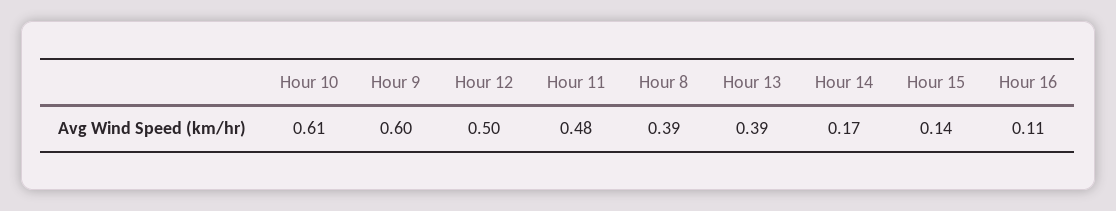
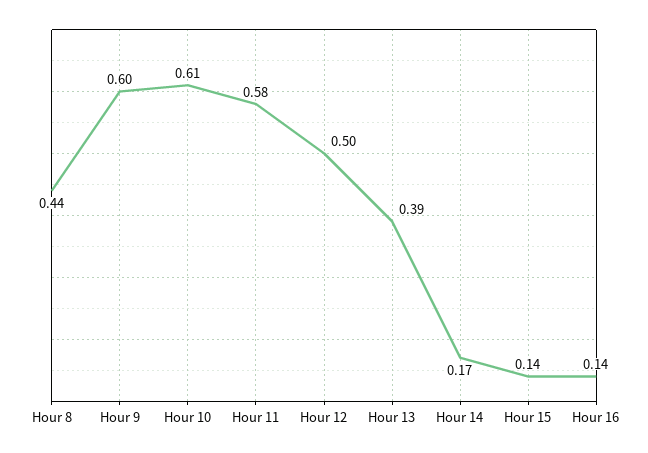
Hour 11: 0.48 -> 0.58
Hour 8: 0.39 -> 0.44
Hour 16: 0.11 -> 0.14

